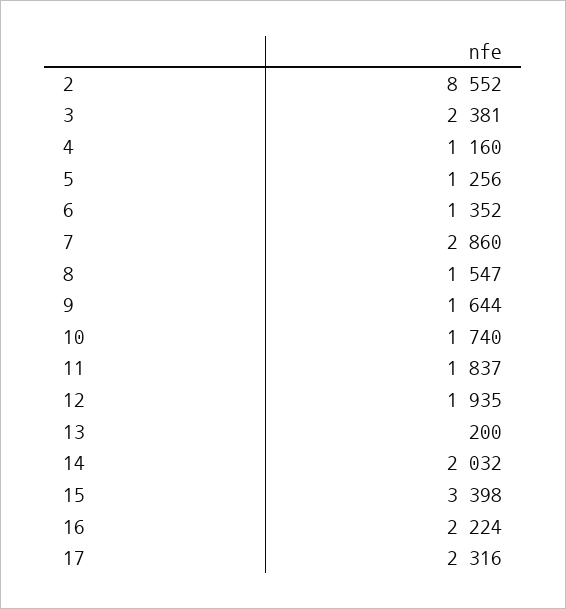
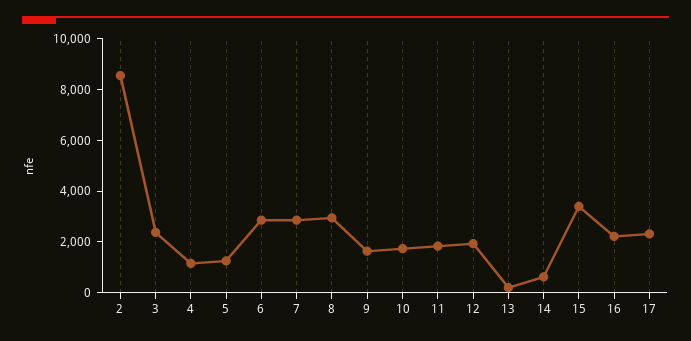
6: 1352 -> 3000
8: 1547 -> 3000
14: 2032 -> 500

